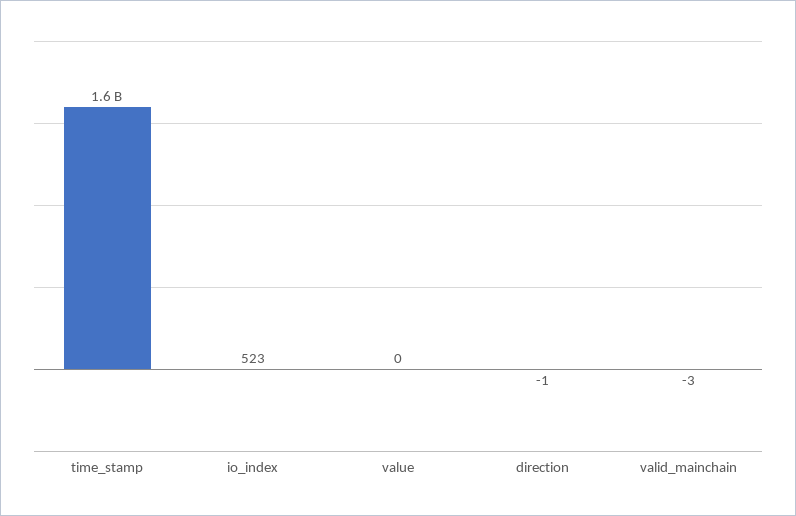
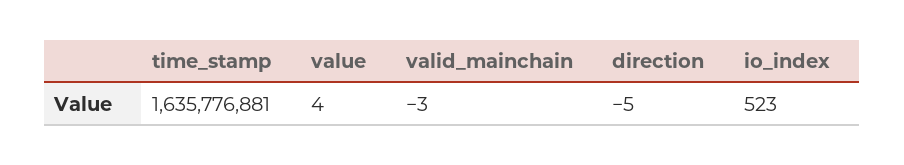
value: 0 -> 4
direction: -1 -> -5

